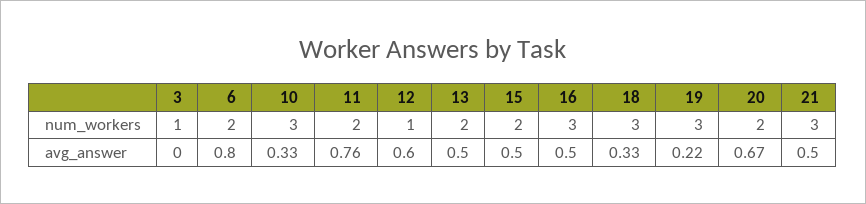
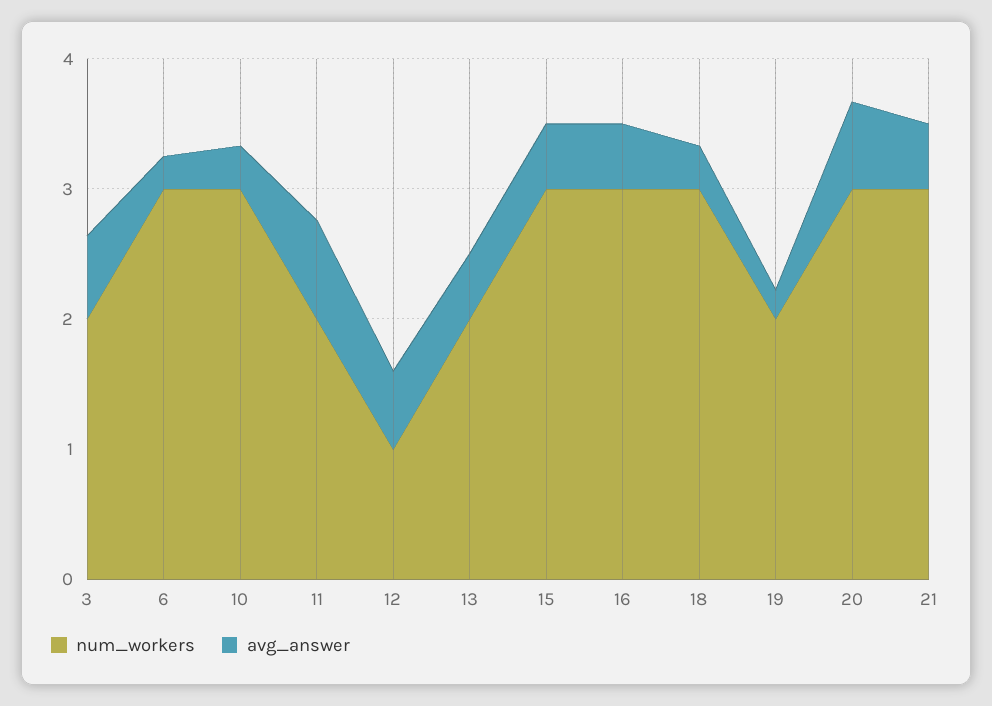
num_workers, 3: 1 -> 2
num_workers, 6: 2 -> 3
num_workers, 15: 2 -> 3
num_workers, 19: 3 -> 2
num_workers, 20: 2 -> 3
avg_answer, 3: 0 -> 0.6
avg_answer, 6: 0.8 -> 0.2

